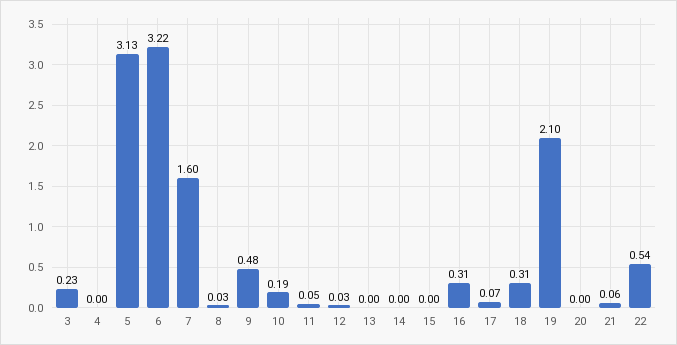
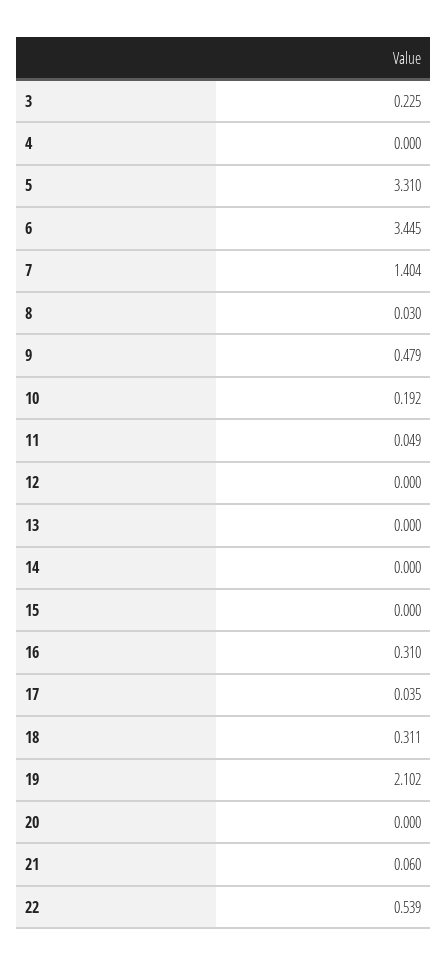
5: 3.13 -> 3.31
6: 3.22 -> 3.445
7: 1.6 -> 1.404
12: 0.03 -> 0
17: 0.07 -> 0.035

